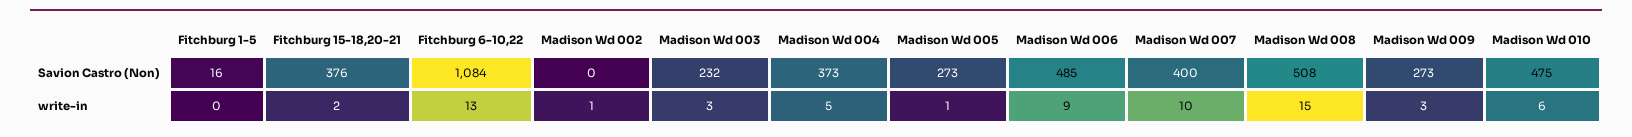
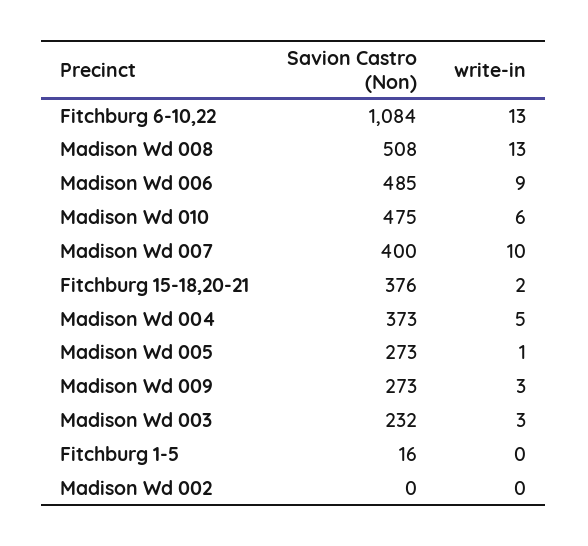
Madison Wd 002, write-in: 1 -> 0
Madison Wd 008, write-in: 15 -> 13

